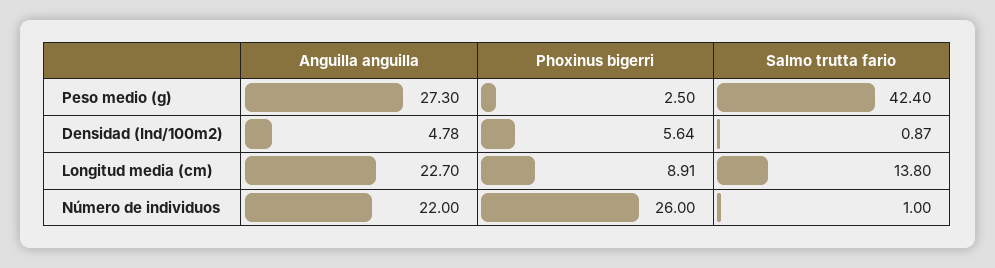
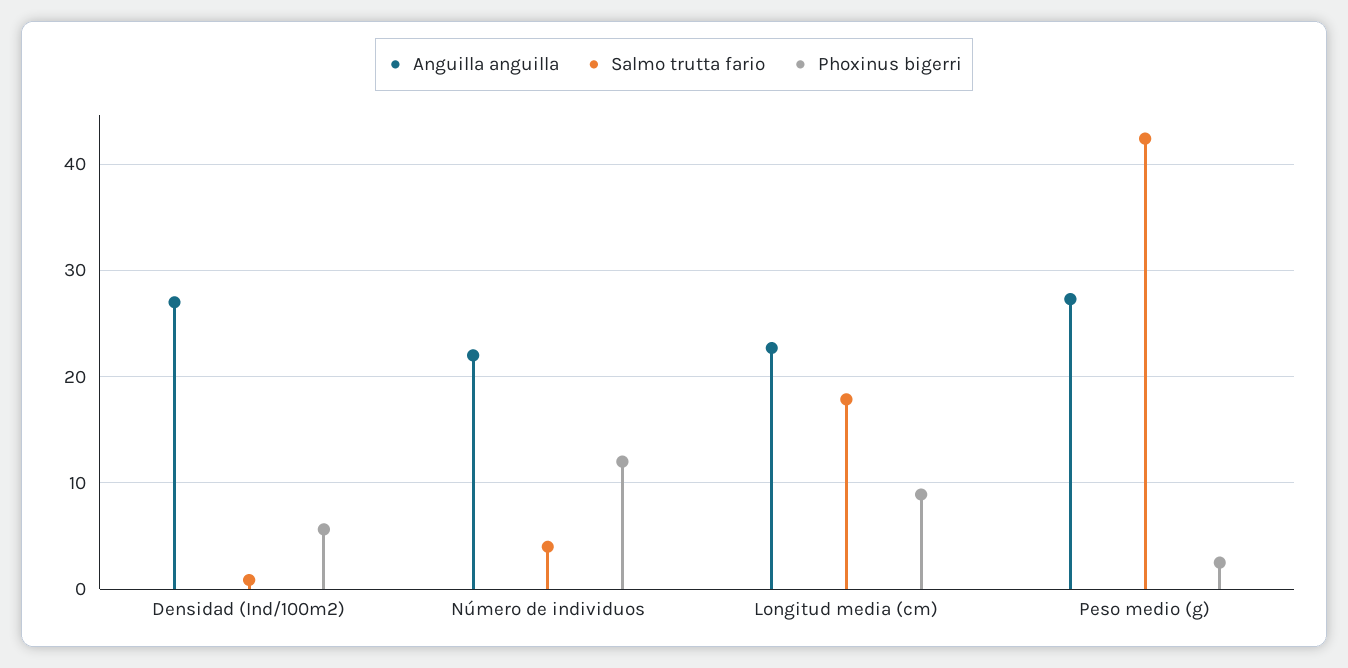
Anguilla anguilla, Densidad (Ind/100m2): 4.78 -> 27
Salmo trutta fario, Longitud media (cm): 13.8 -> 18
Phoxinus bigerri, Número de individuos: 26 -> 12
Salmo trutta fario, Número de individuos: 1 -> 4

